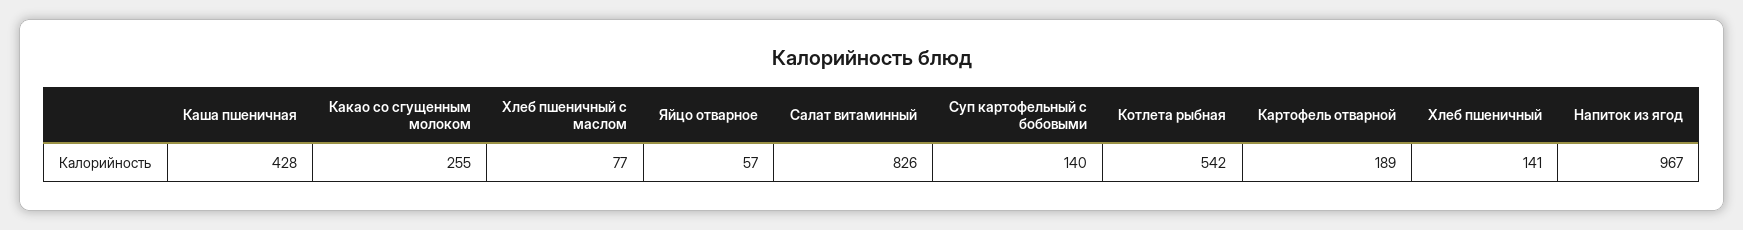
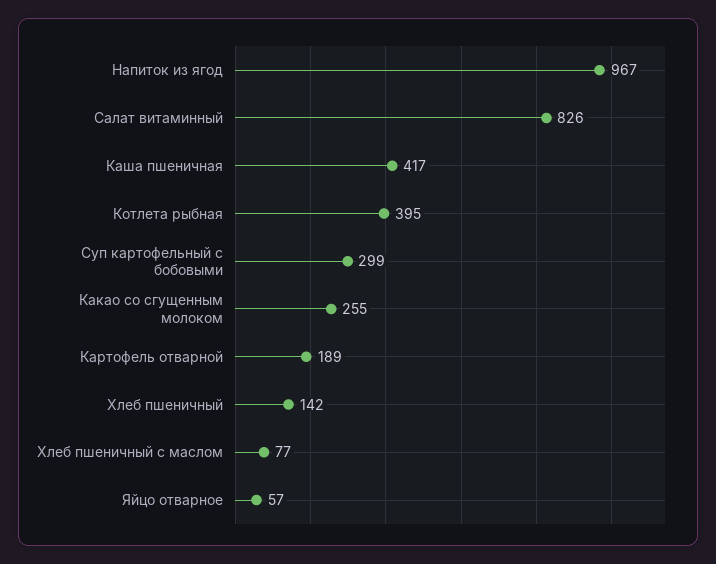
Каша пшеничная: 428 -> 417
Суп картофельный с бобовыми: 140 -> 299
Котлета рыбная: 542 -> 395
Хлеб пшеничный: 141 -> 142

